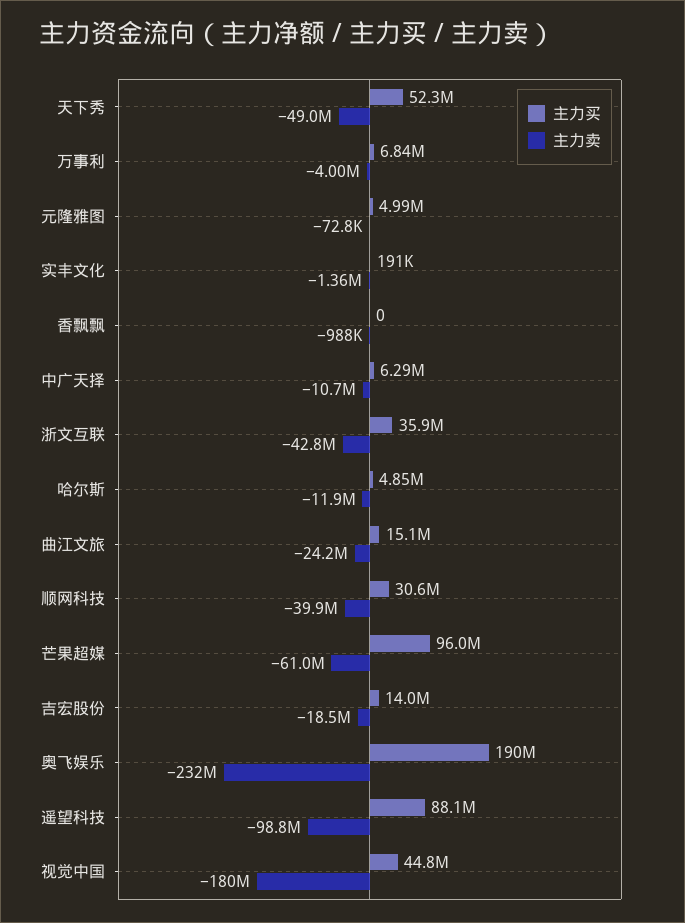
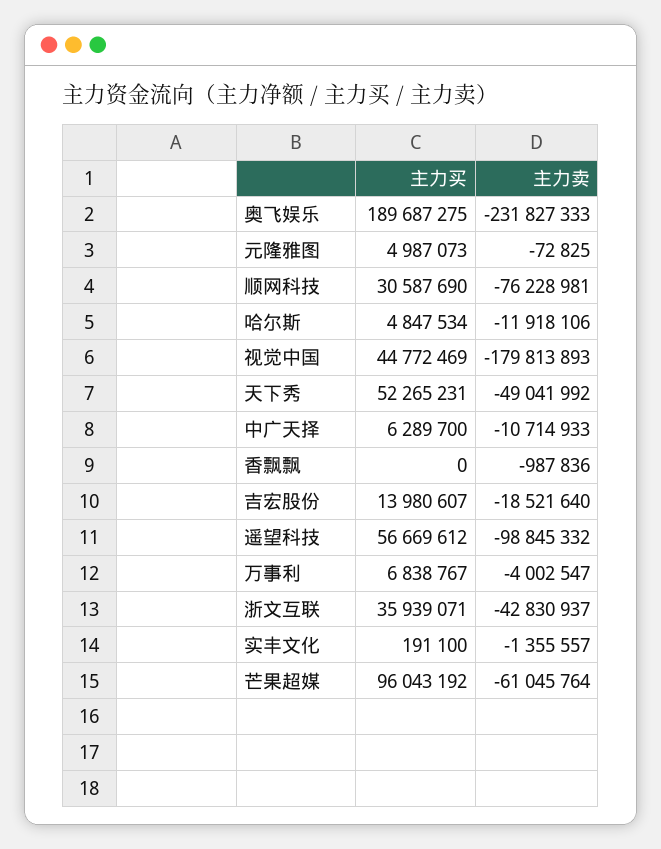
主力买, 曲江文旅: 15100000 -> none
主力卖, 曲江文旅: -24200000 -> none
主力卖, 顺网科技: -39900000 -> -76228981
主力买, 遥望科技: 88100000 -> 56669612

